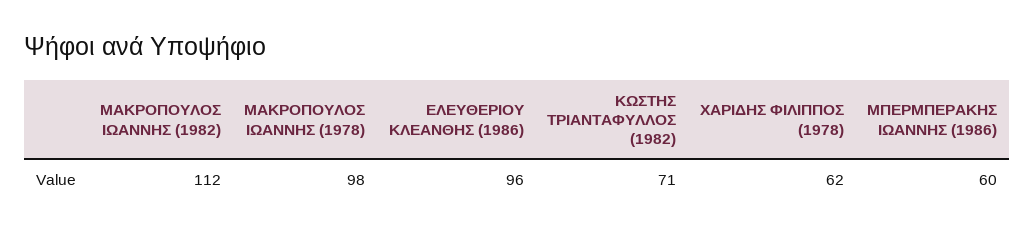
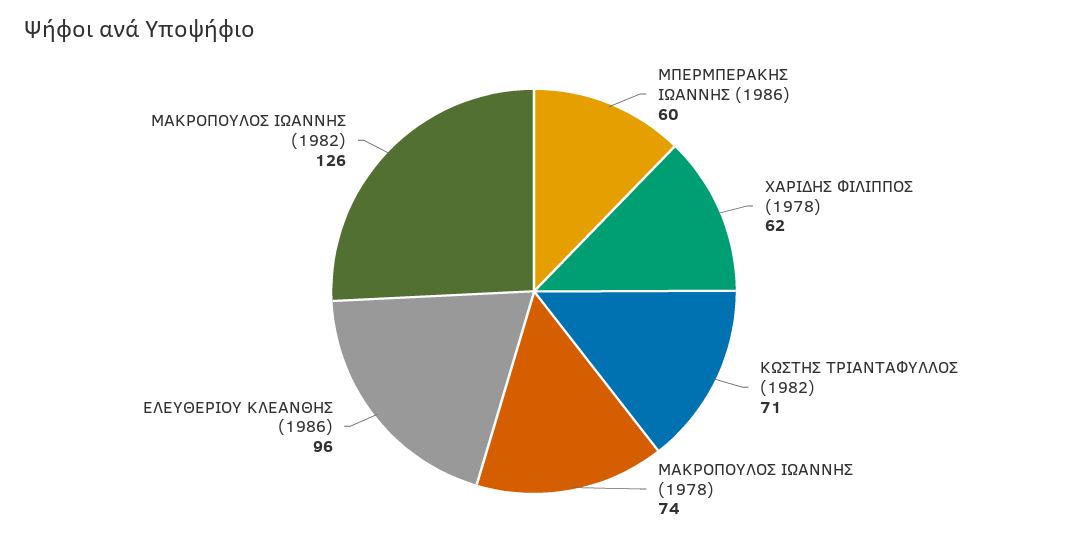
ΜΑΚΡΟΠΟΥΛΟΣ ΙΩΑΝΝΗΣ (1982): 112 -> 126
ΜΑΚΡΟΠΟΥΛΟΣ ΙΩΑΝΝΗΣ (1978): 98 -> 74

